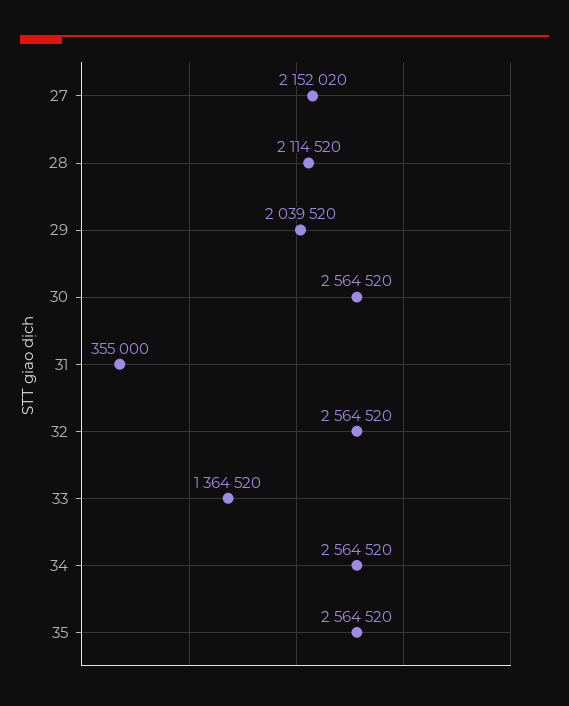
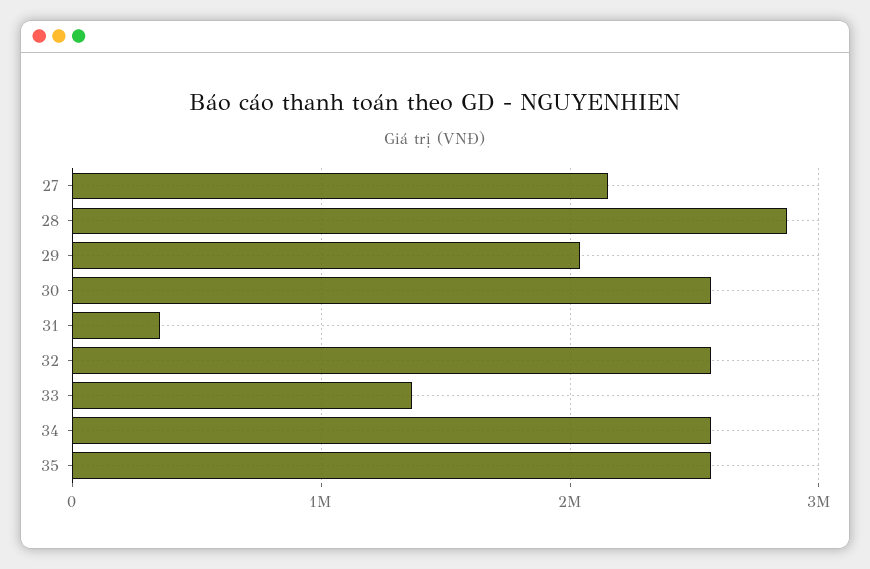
28: 2114520 -> 2900000

